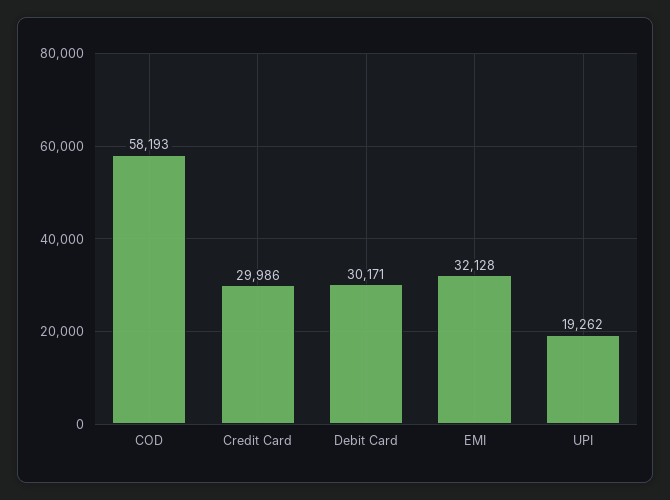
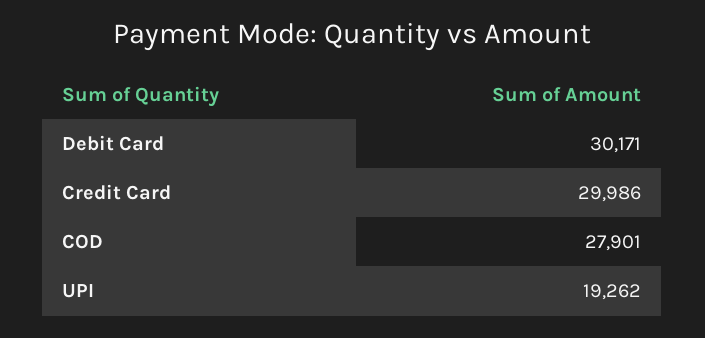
COD: 58193 -> 27901
EMI: 32128 -> none

